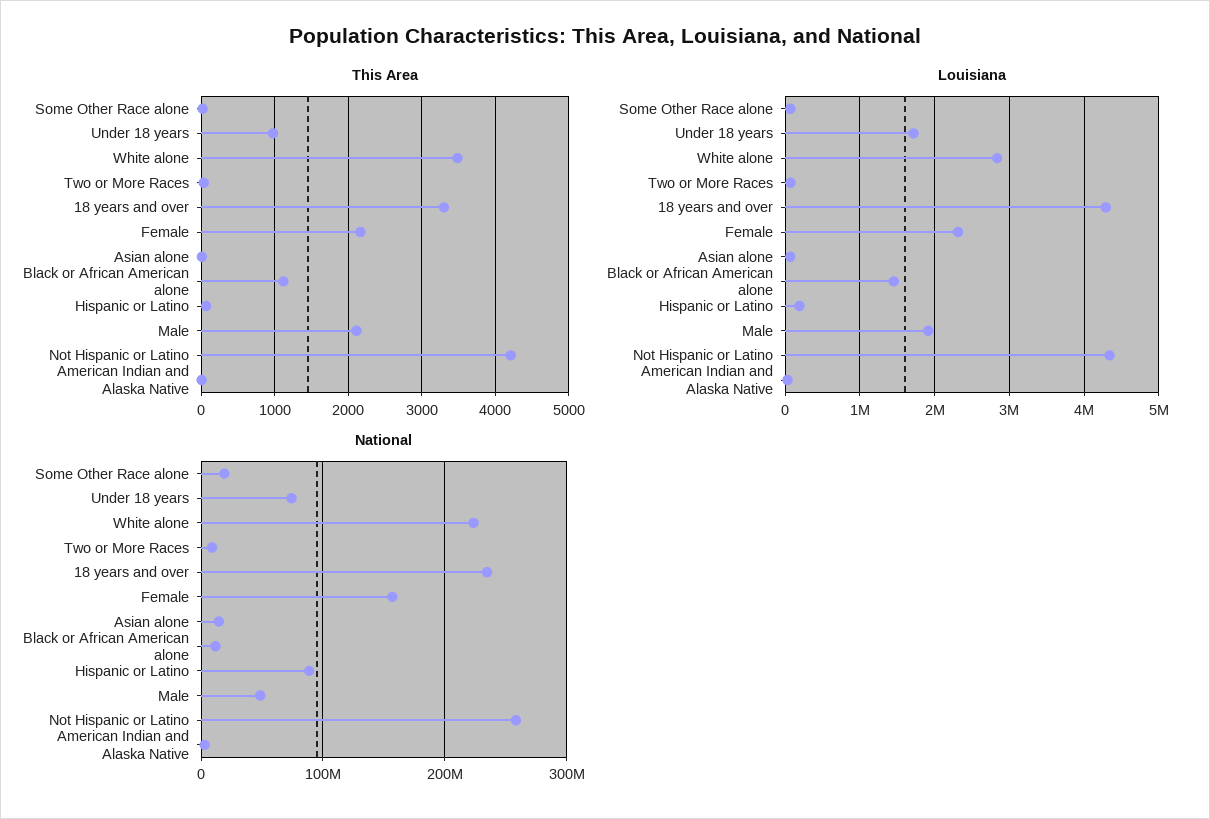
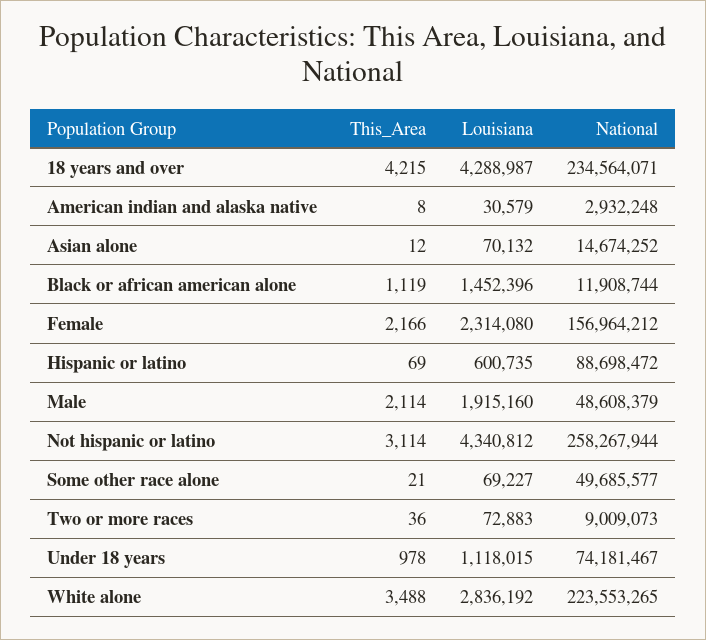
This Area, 18 years and over: 3300 -> 4215
This Area, Not Hispanic or Latino: 4200 -> 3114
Louisiana, Under 18 years: 1700000 -> 1118015
Louisiana, Hispanic or Latino: 200000 -> 600735
National, Some Other Race alone: 20000000 -> 49685577

